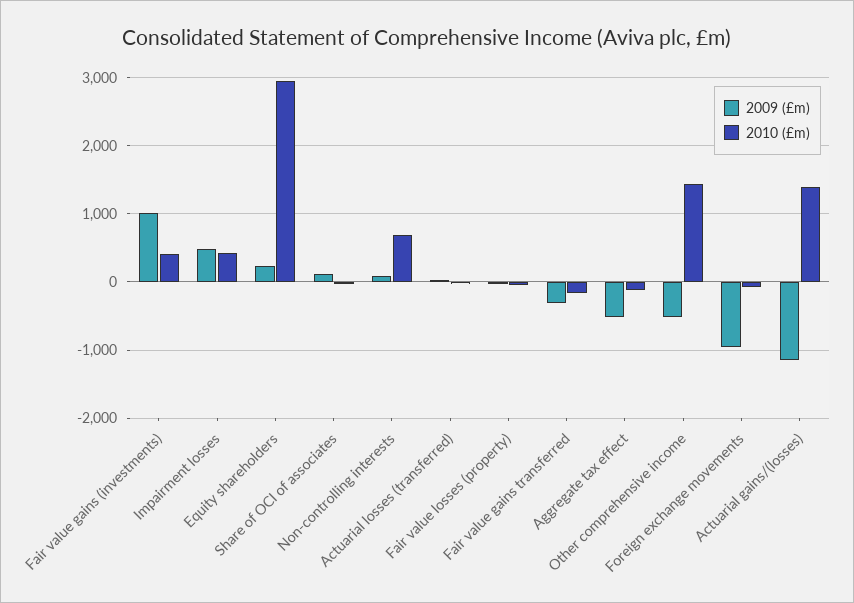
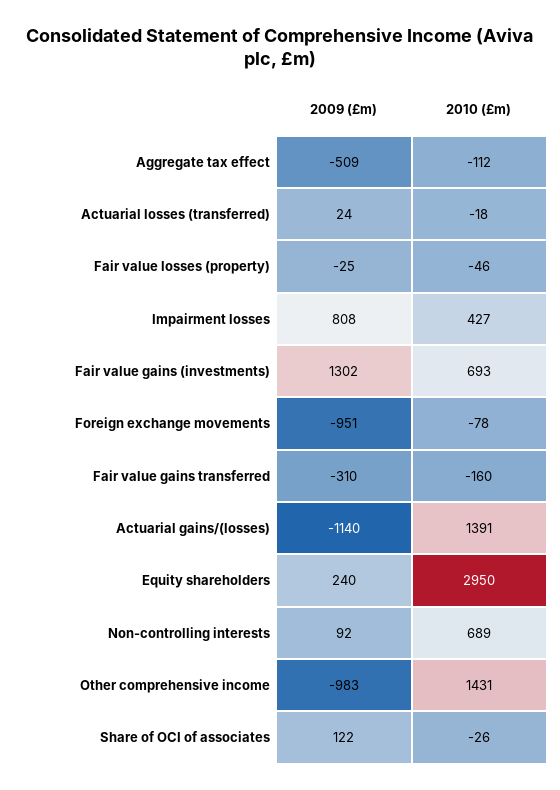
2009 (£m), Fair value gains (investments): 1000 -> 1302
2010 (£m), Fair value gains (investments): 400 -> 693
2009 (£m), Impairment losses: 500 -> 808
2009 (£m), Other comprehensive income: -500 -> -983

